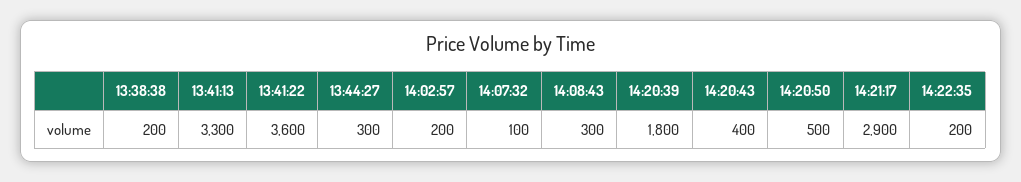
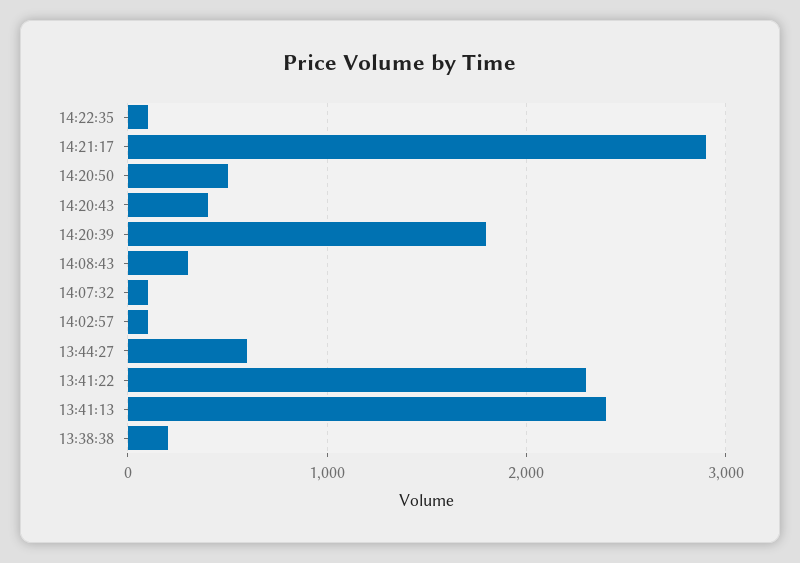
13:41:13: 3300 -> 2400
13:41:22: 3600 -> 2300
13:44:27: 300 -> 600
14:02:57: 200 -> 100
14:22:35: 200 -> 100

